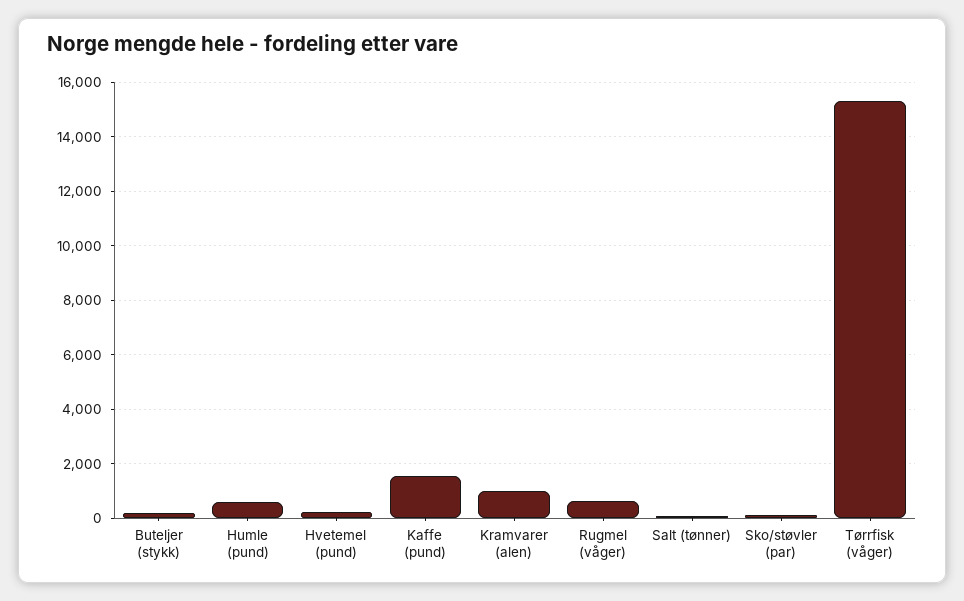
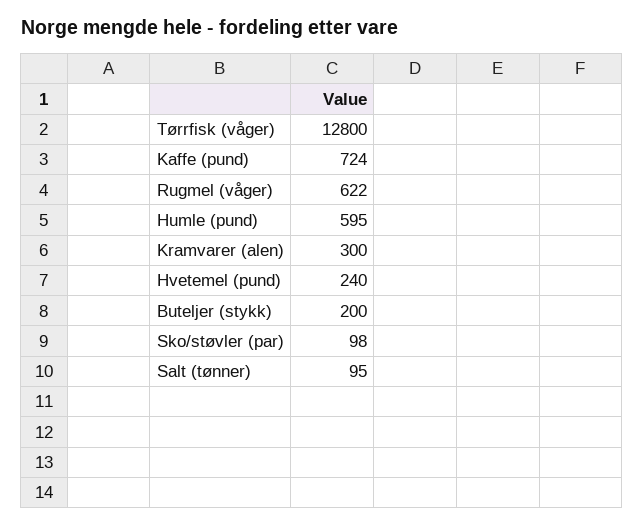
Kaffe (pund): 1500 -> 724
Kramvarer (alen): 1000 -> 300
Tørrfisk (våger): 15250 -> 12800

